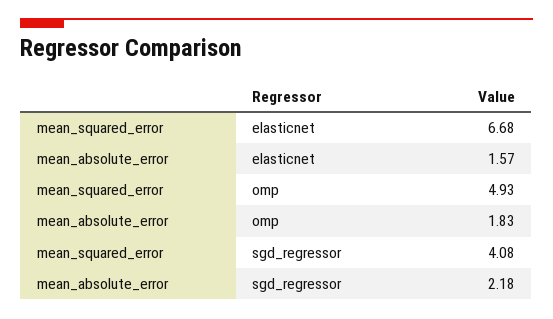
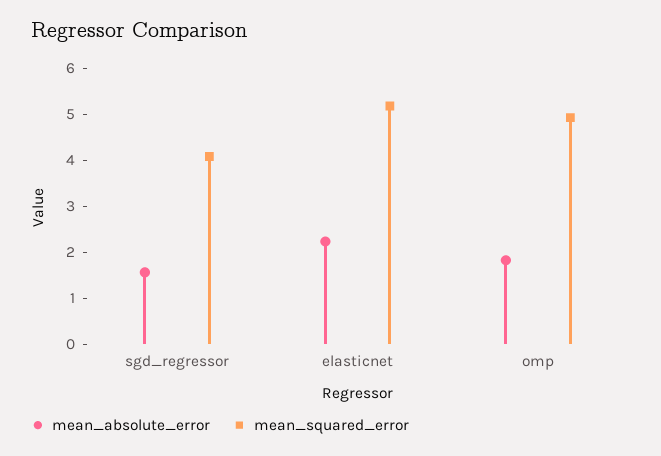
mean_squared_error, elasticnet: 6.68 -> 5.2
mean_absolute_error, elasticnet: 1.57 -> 2.2
mean_absolute_error, sgd_regressor: 2.18 -> 1.6

